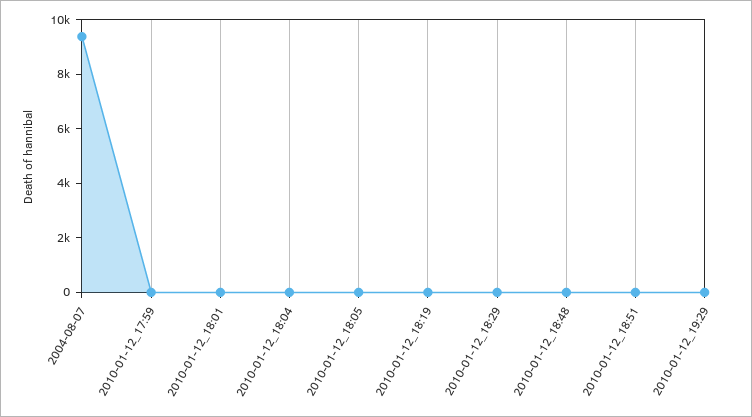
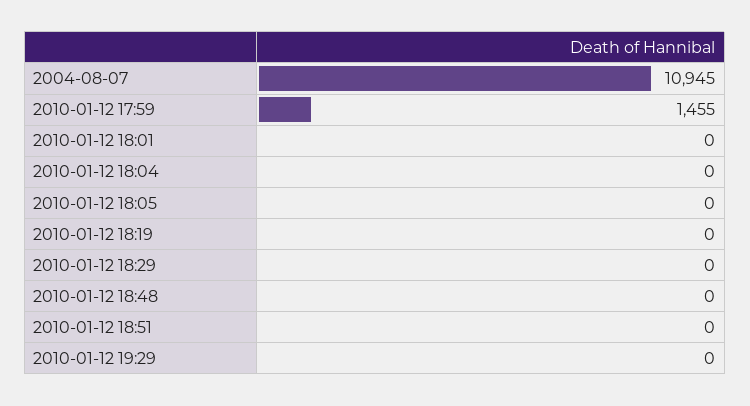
2004-08-07: 9500 -> 10945
2010-01-12_17:59: 0 -> 1455

